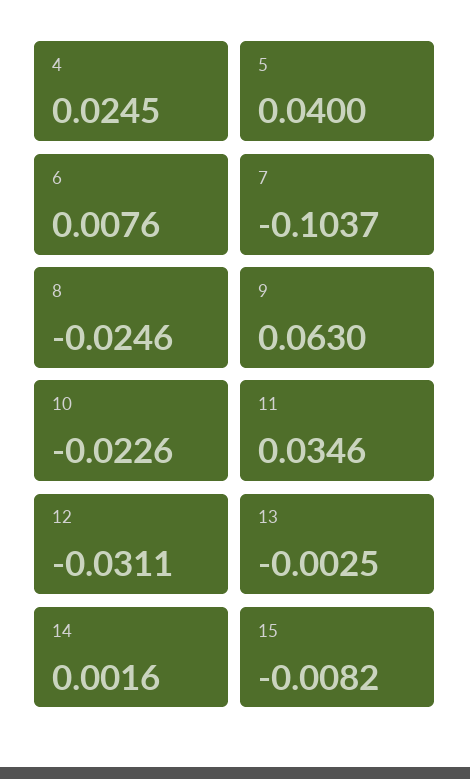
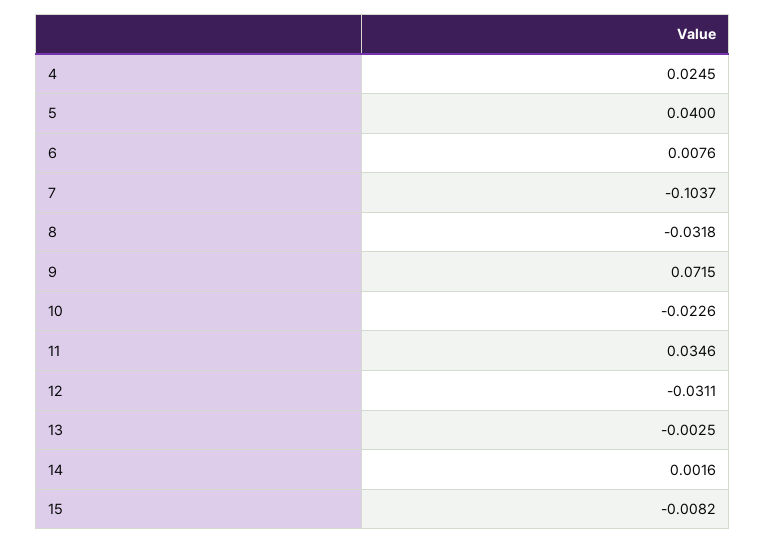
8: -0.0246 -> -0.0318
9: 0.063 -> 0.0715

